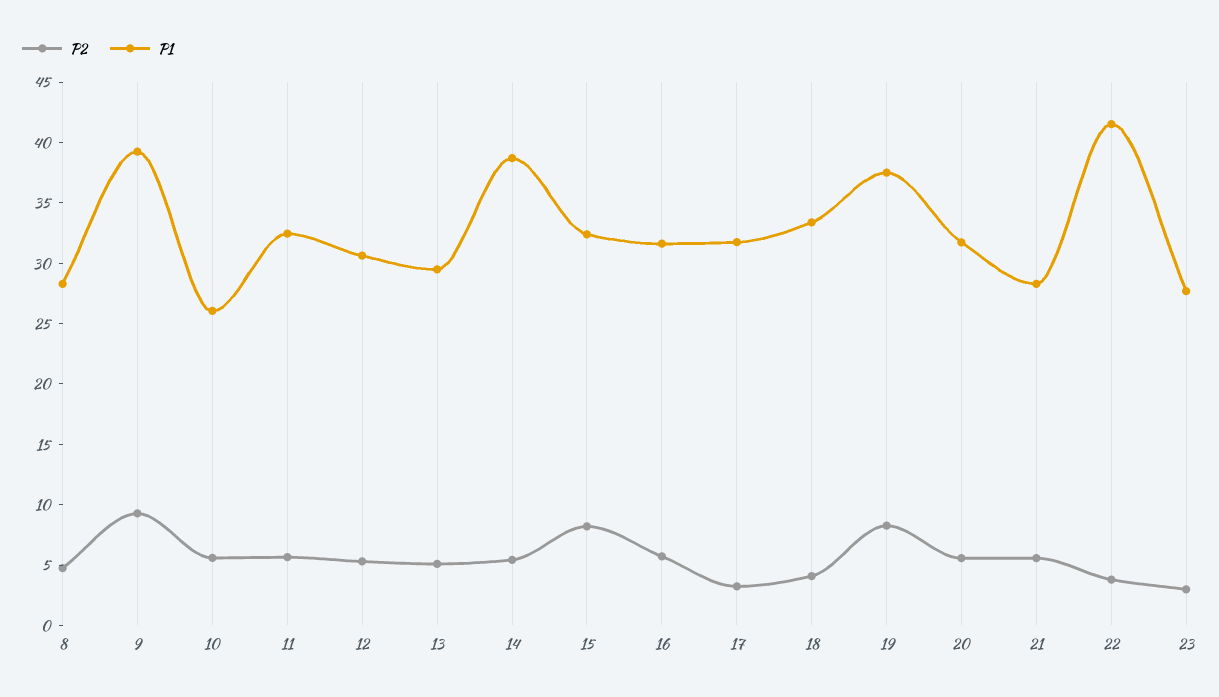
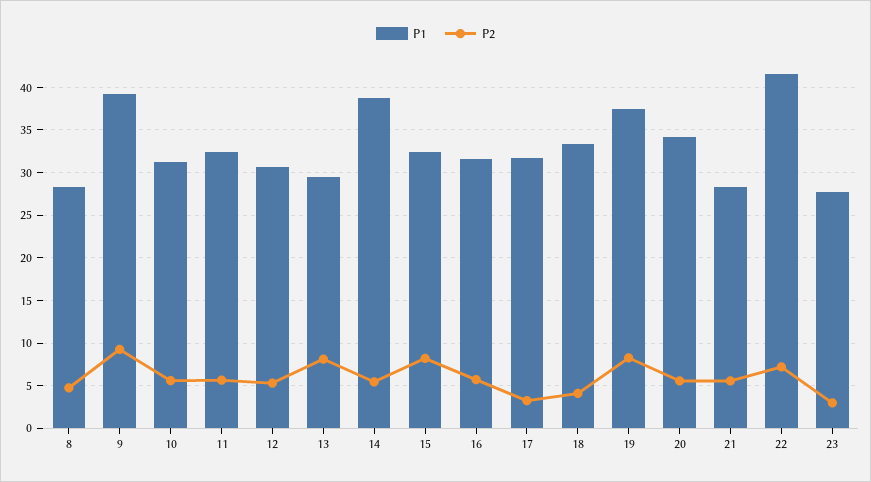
P1, 10: 26 -> 31
P2, 13: 5 -> 8
P1, 20: 32 -> 34
P2, 22: 4 -> 7

